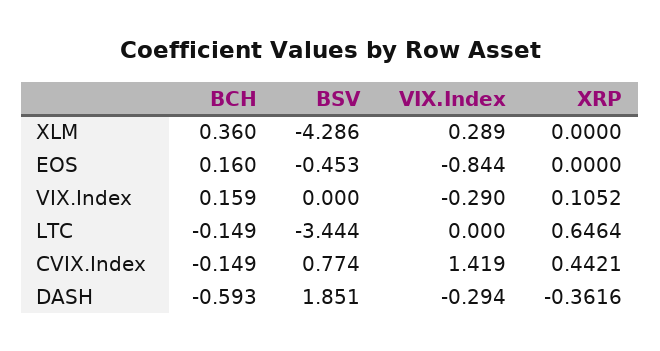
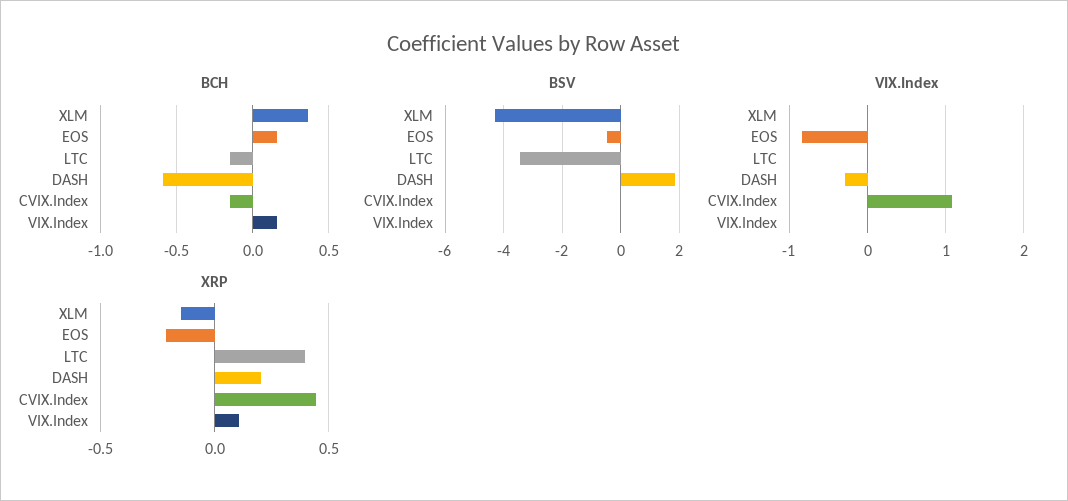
VIX.Index, XLM: 0.289 -> 0
XRP, XLM: 0 -> -0.15
XRP, EOS: 0 -> -0.2
VIX.Index, VIX.Index: -0.29 -> 0
XRP, LTC: 0.6464 -> 0.4
BSV, CVIX.Index: 0.774 -> 0
VIX.Index, CVIX.Index: 1.419 -> 1.1
XRP, DASH: -0.3616 -> 0.2

